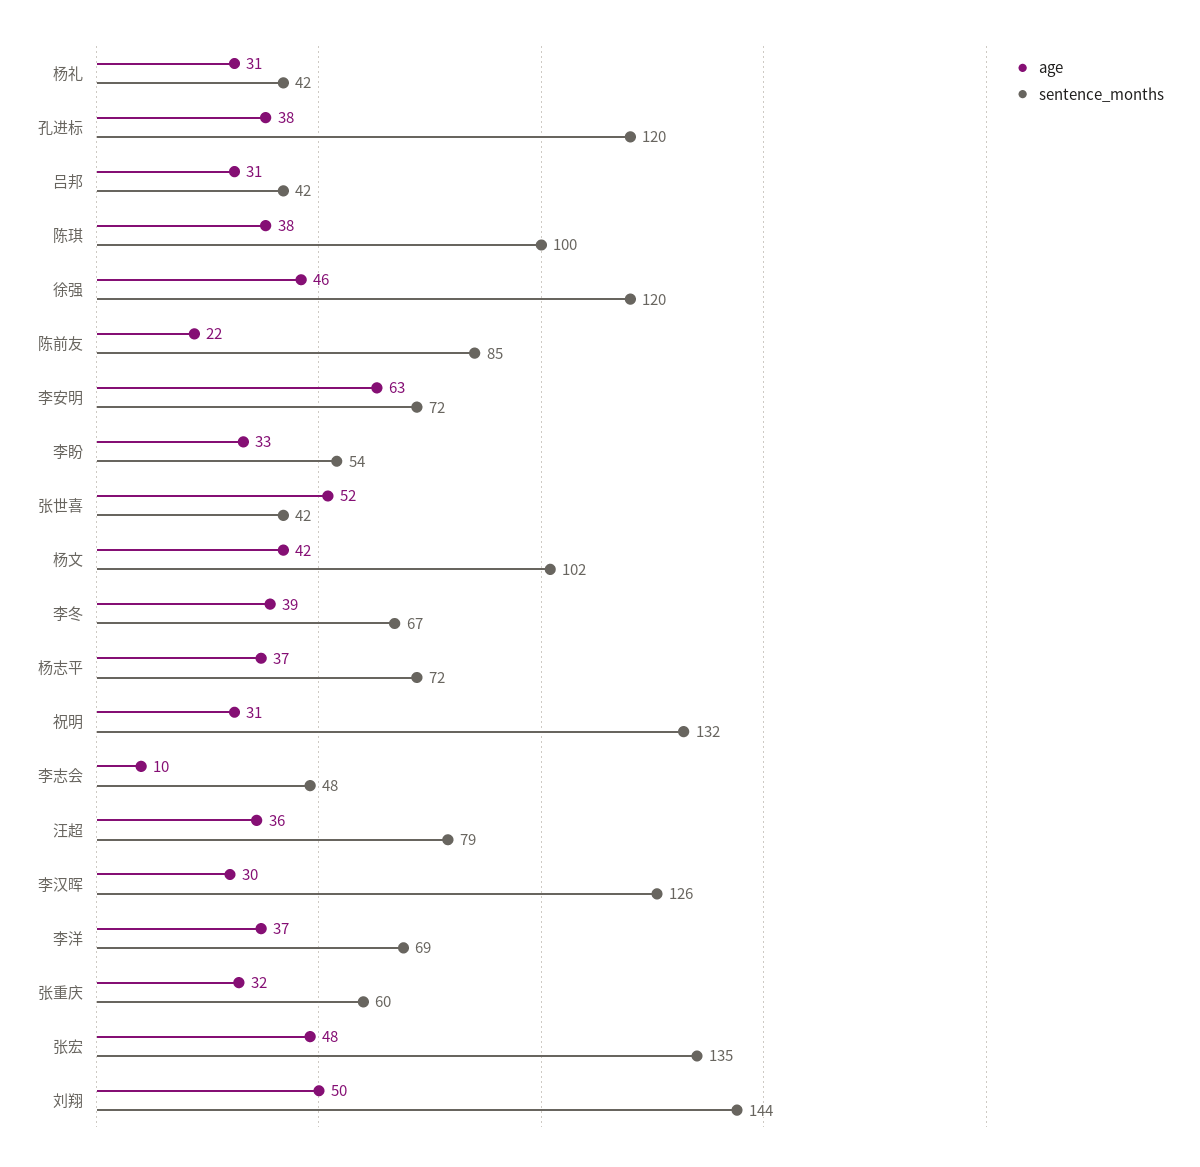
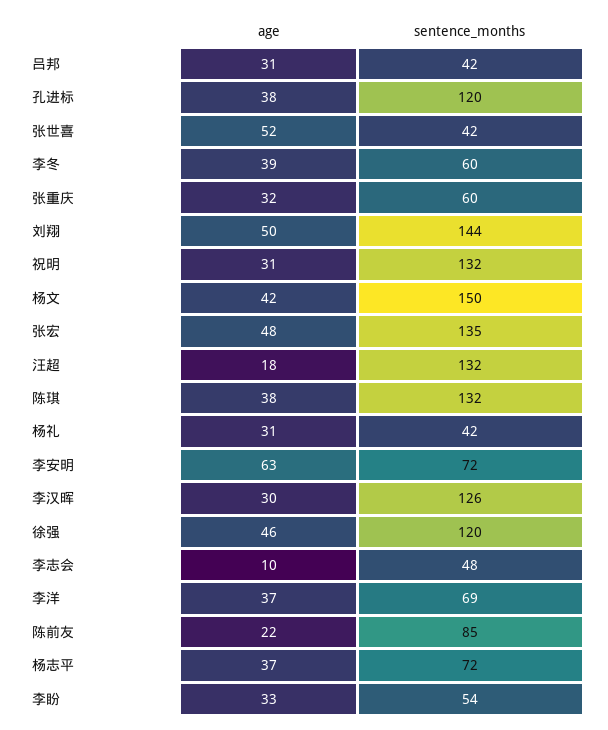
sentence_months, 陈琪: 100 -> 132
sentence_months, 杨文: 102 -> 150
sentence_months, 李冬: 67 -> 60
age, 汪超: 36 -> 18
sentence_months, 汪超: 79 -> 132

